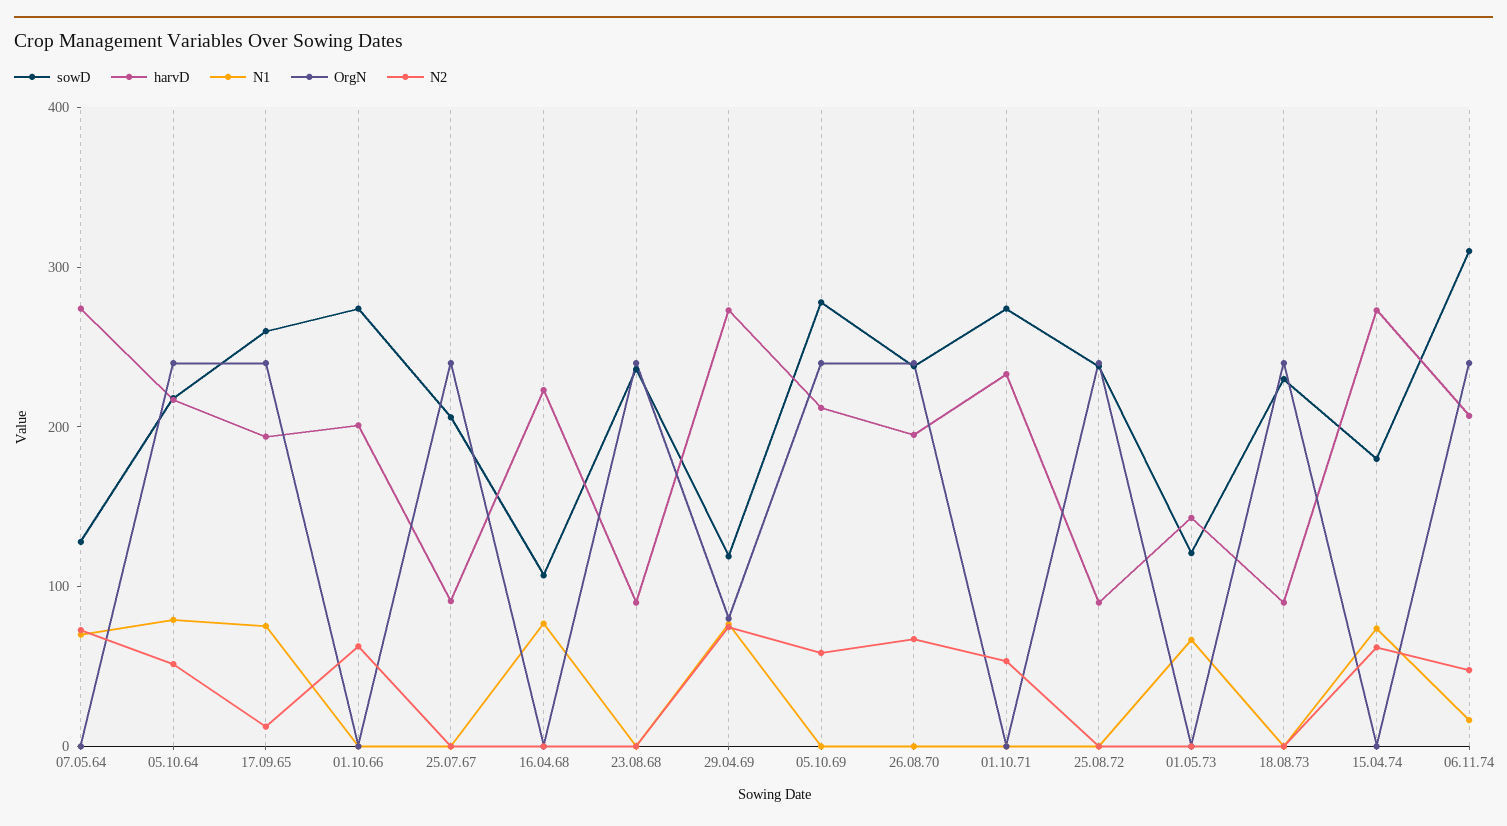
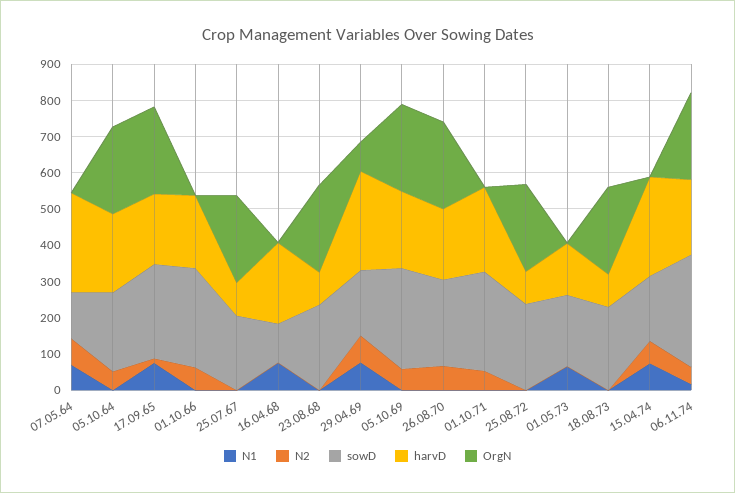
N1, 05.10.64: 80 -> 0
sowD, 29.04.69: 120 -> 175
sowD, 01.05.73: 120 -> 200

